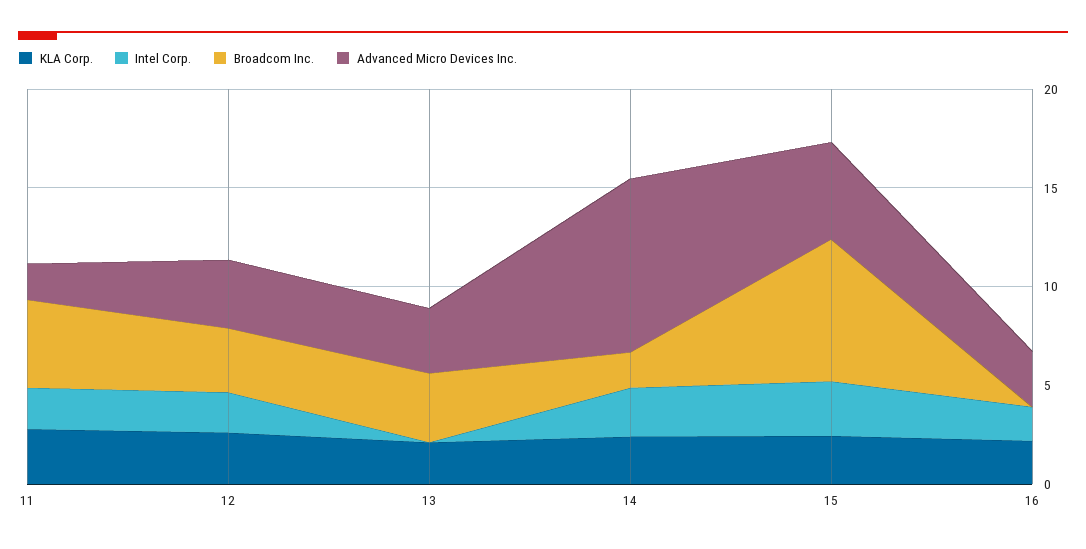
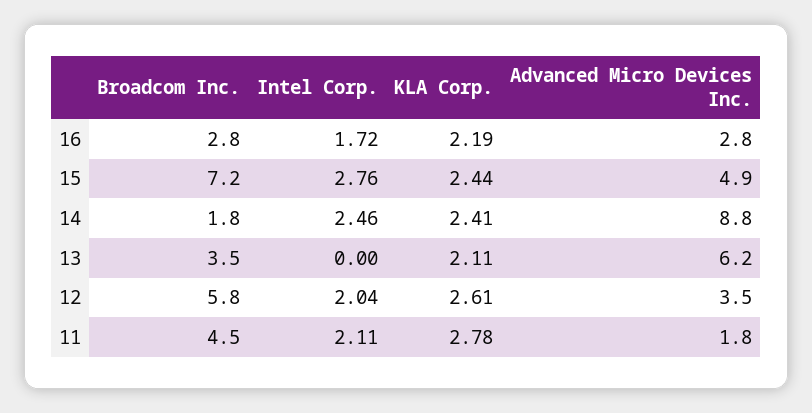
Broadcom Inc., 12: 3 -> 5.8
Advanced Micro Devices Inc., 13: 3 -> 6.2
Broadcom Inc., 16: 0 -> 2.8

